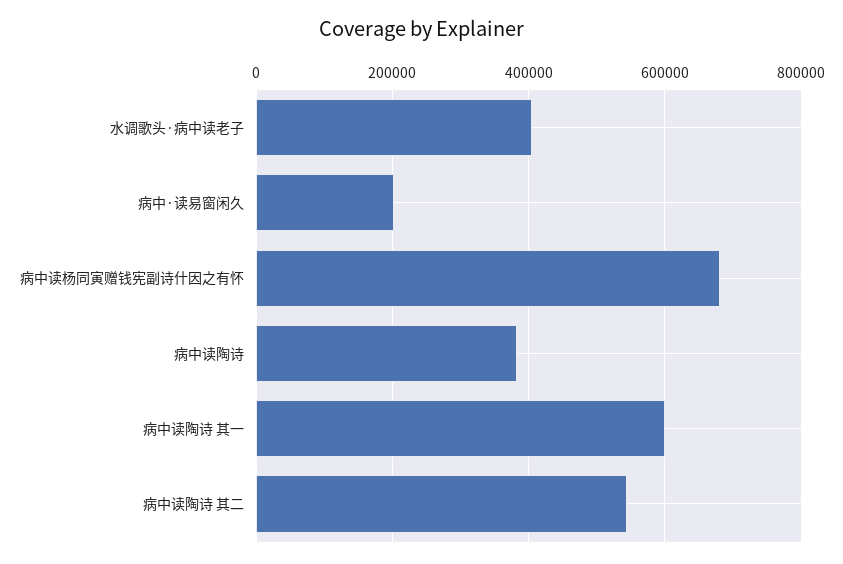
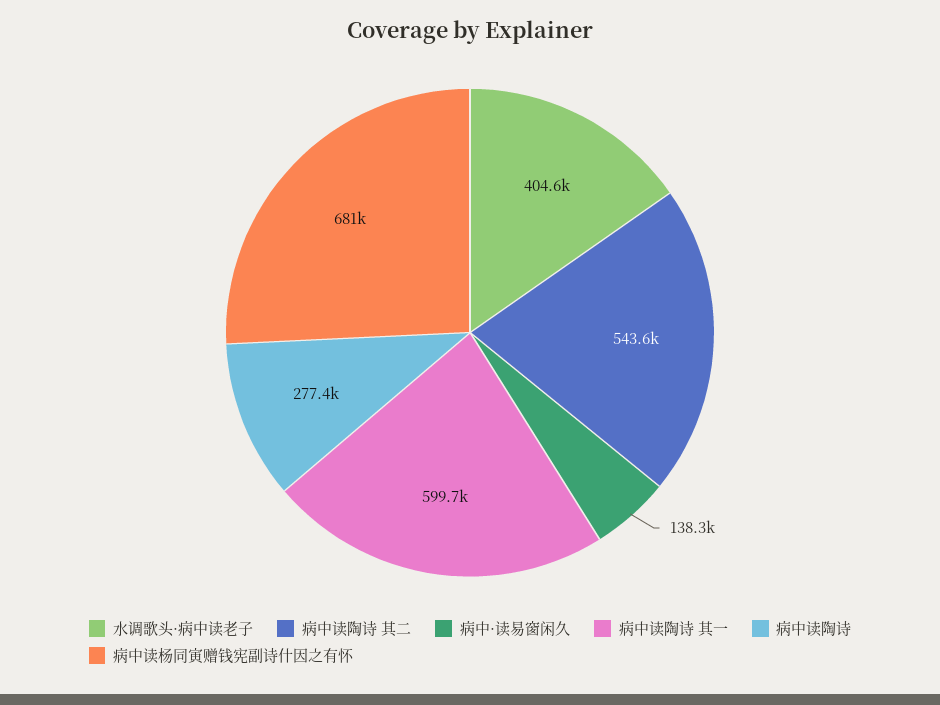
病中·读易窗闲久: 200000 -> 138300
病中读陶诗: 380000 -> 277400

